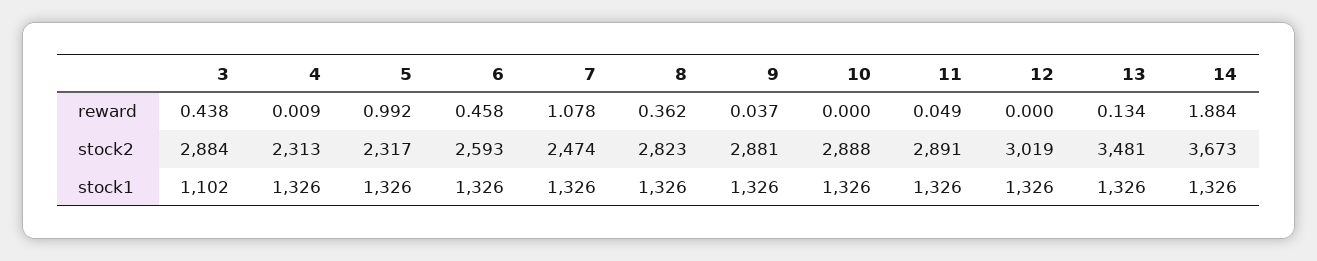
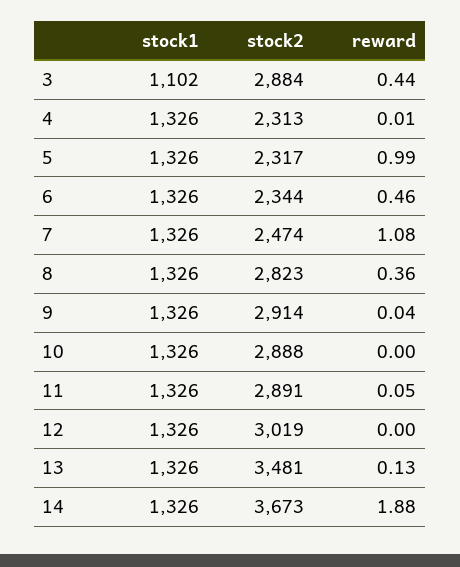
6, stock2: 2593 -> 2344
9, stock2: 2881 -> 2914

